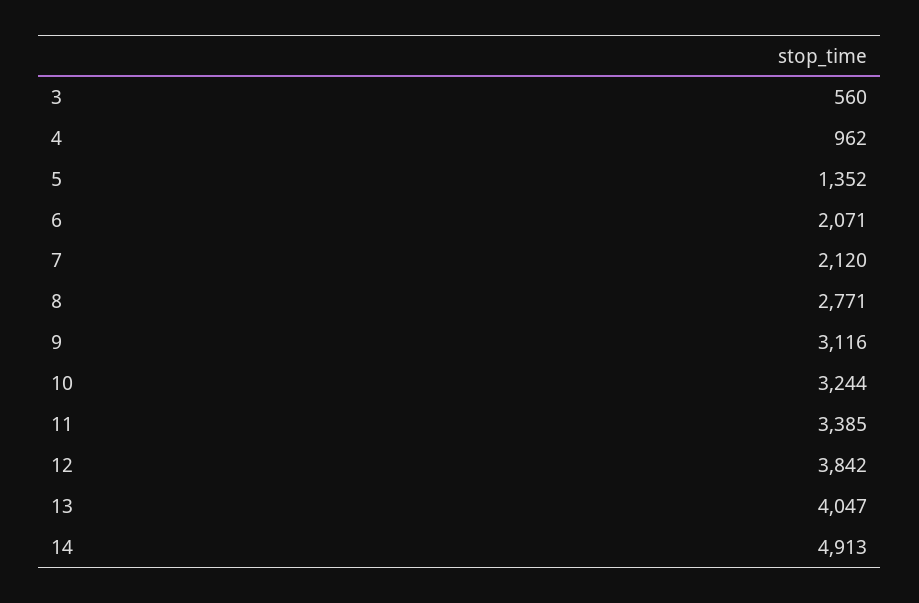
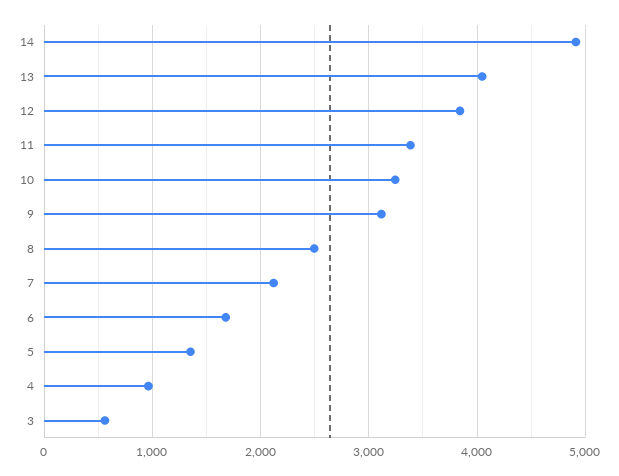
6: 2071 -> 1700
8: 2771 -> 2500

